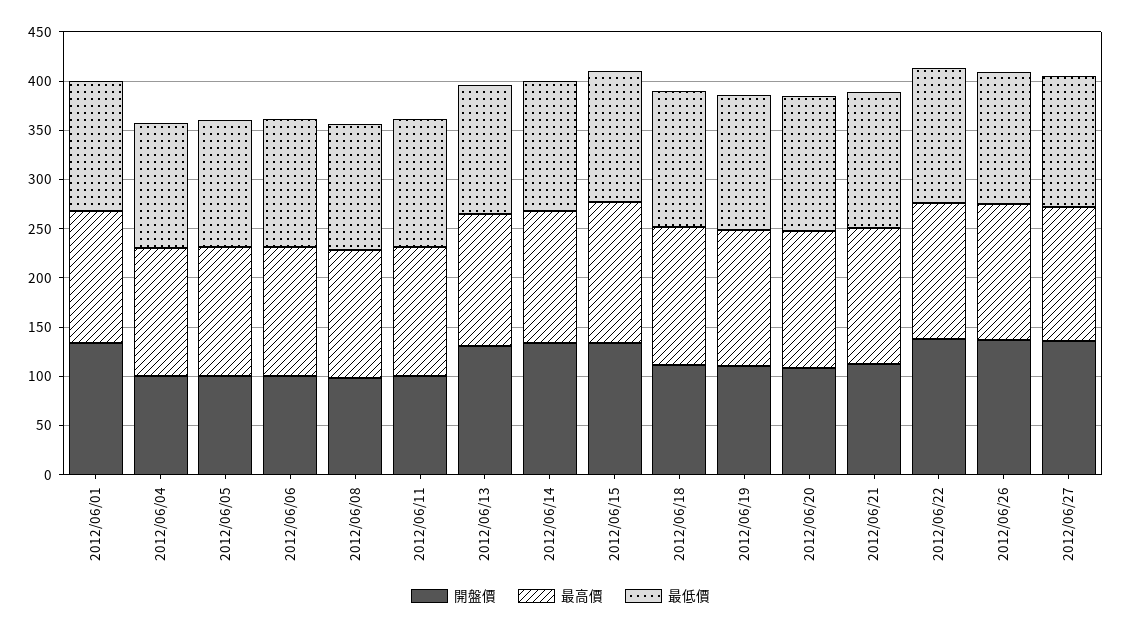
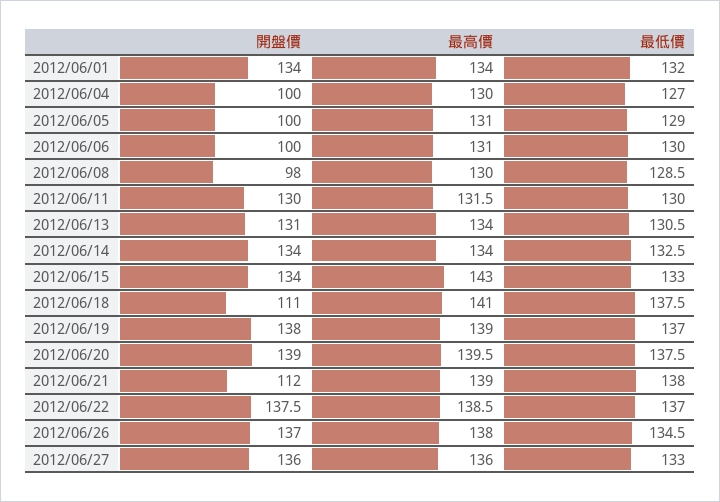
開盤價, 2012/06/11: 100 -> 130
開盤價, 2012/06/19: 110 -> 138
開盤價, 2012/06/20: 110 -> 139

